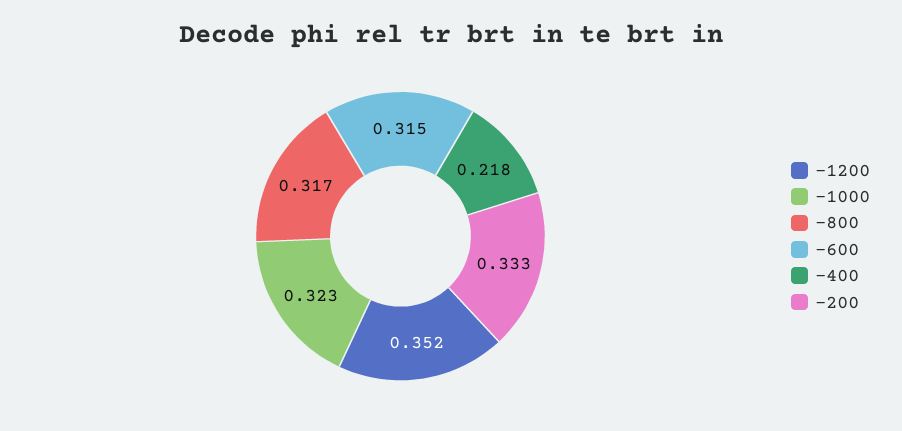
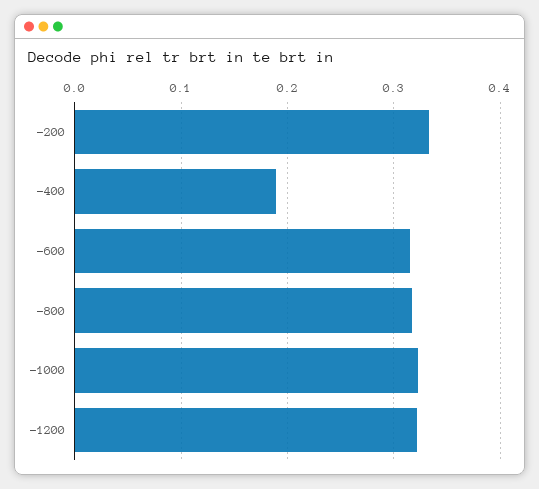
-1200: 0.352 -> 0.32
-400: 0.218 -> 0.19

